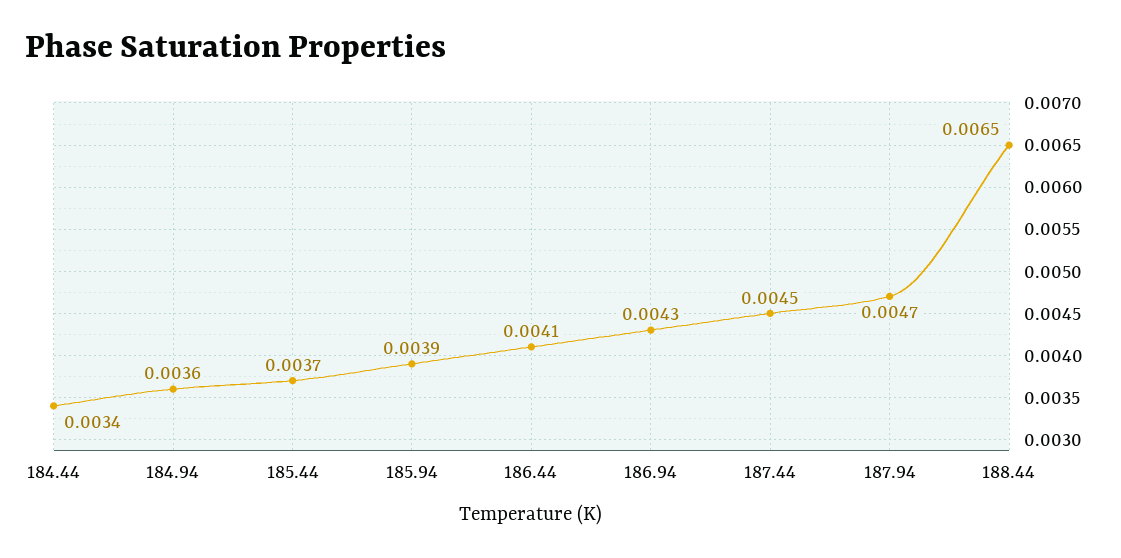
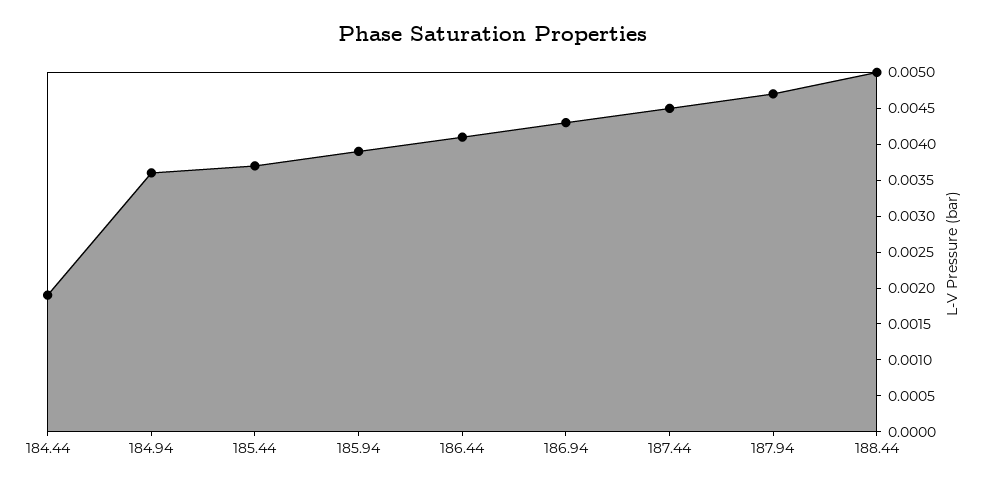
184.44: 0.0034 -> 0.002
188.44: 0.0065 -> 0.005

